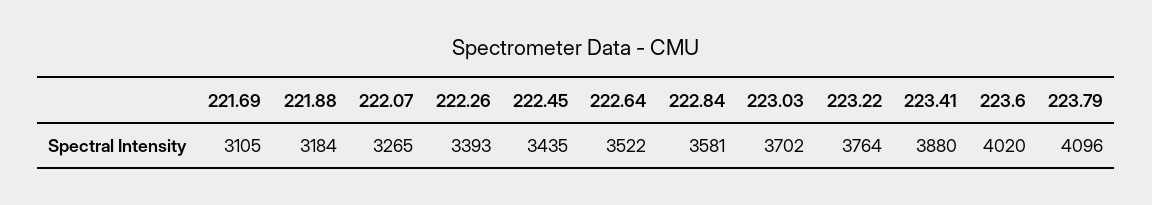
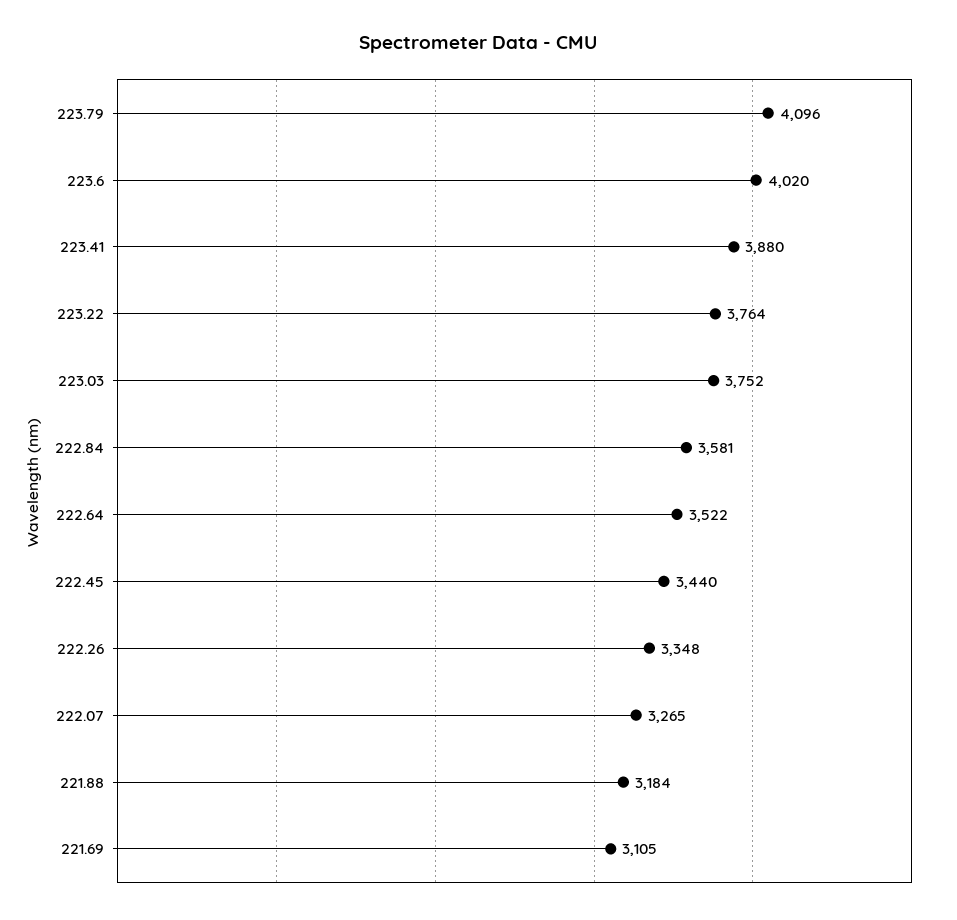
222.26: 3393 -> 3348
222.45: 3435 -> 3440
223.03: 3702 -> 3752

